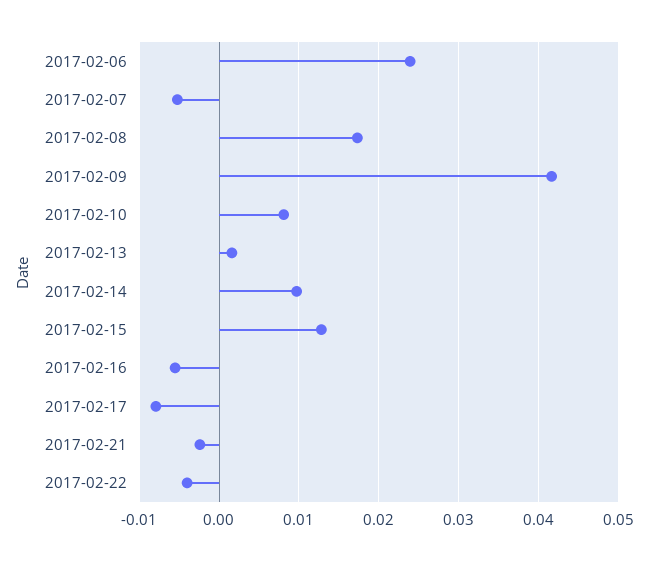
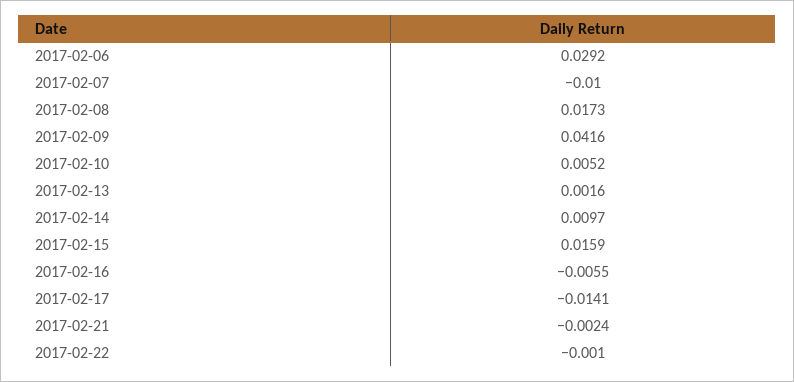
2017-02-06: 0.024 -> 0.0292
2017-02-07: -0.005 -> -0.01
2017-02-10: 0.008 -> 0.0052
2017-02-15: 0.013 -> 0.0159
2017-02-17: -0.008 -> -0.0141
2017-02-22: -0.004 -> -0.001

